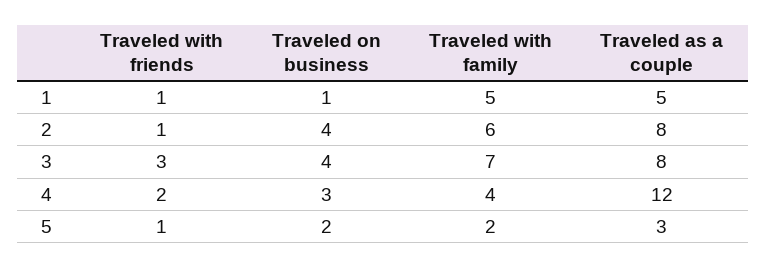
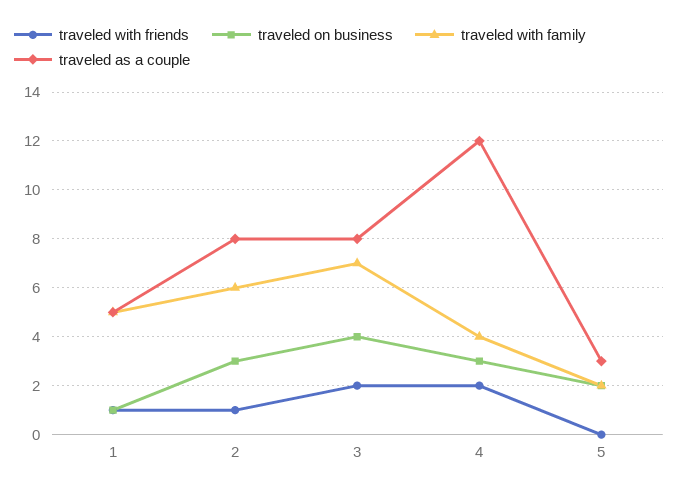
Traveled on business, 2: 4 -> 3
Traveled with friends, 3: 3 -> 2
Traveled with friends, 5: 1 -> 0

